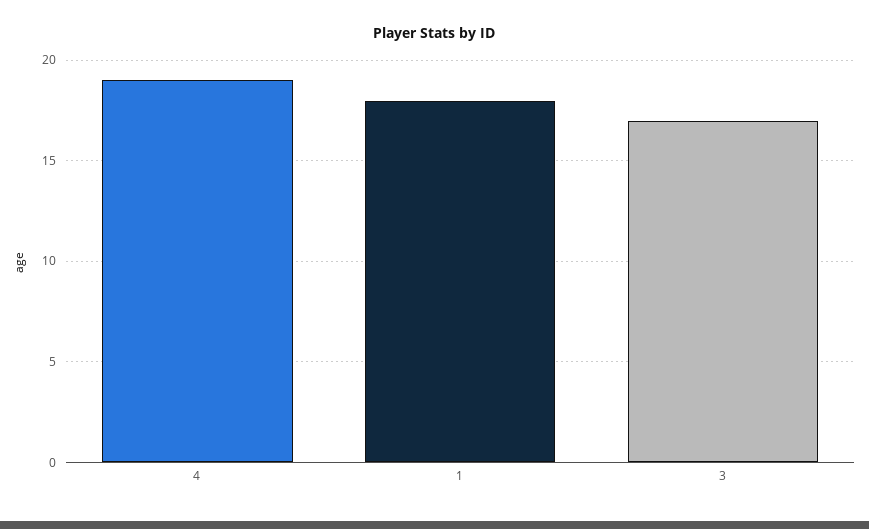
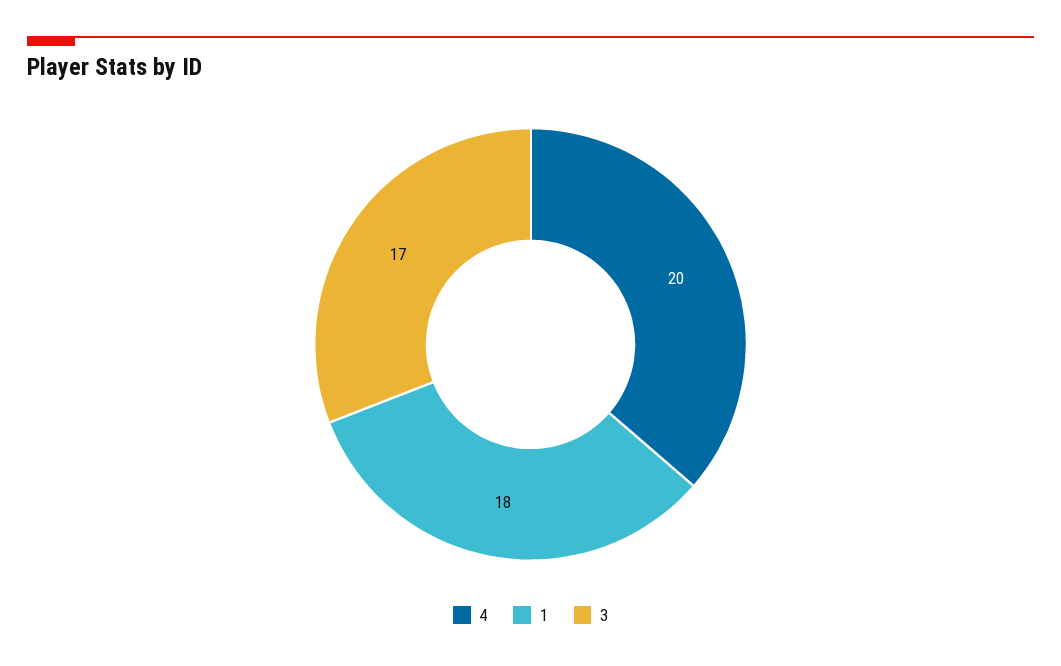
4: 19 -> 20

